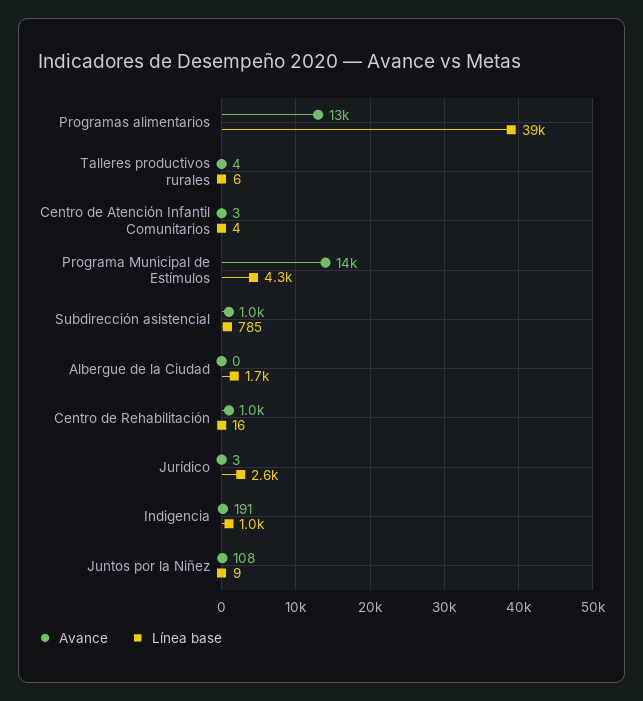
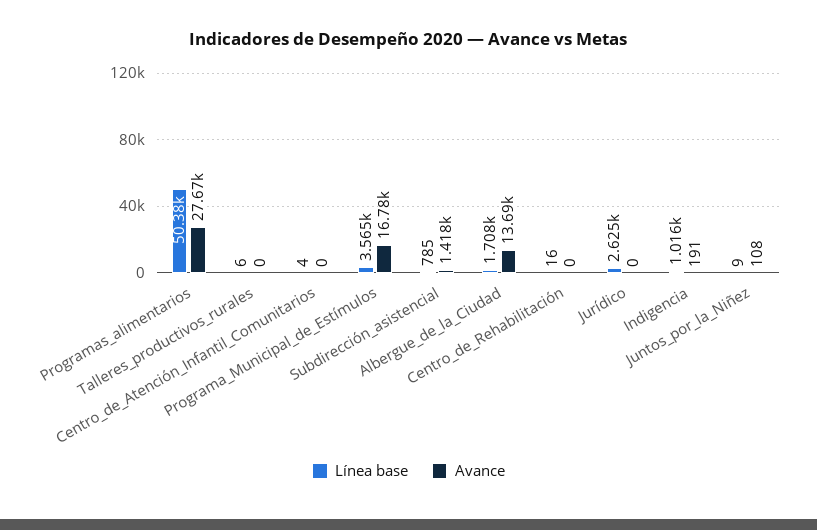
Avance, Programas alimentarios: 13000 -> 27670
Línea base, Programas alimentarios: 39000 -> 50380
Avance, Talleres productivos rurales: 4 -> 0
Avance, Centro de Atención Infantil Comunitarios: 3 -> 0
Avance, Programa Municipal de Estímulos: 14000 -> 16780
Línea base, Programa Municipal de Estímulos: 4300 -> 3565
Avance, Subdirección asistencial: 1000 -> 1418
Avance, Albergue de la Ciudad: 0 -> 13690
Avance, Centro de Rehabilitación: 1000 -> 0
Avance, Jurídico: 3 -> 0

